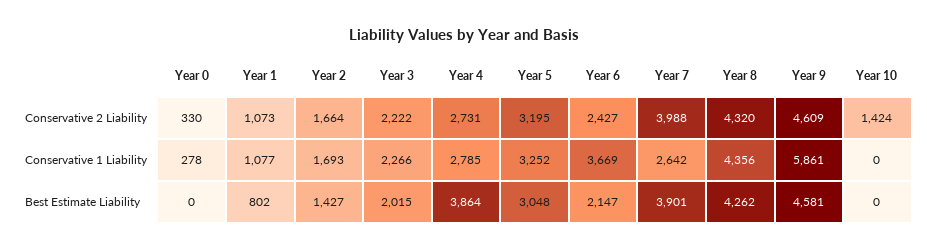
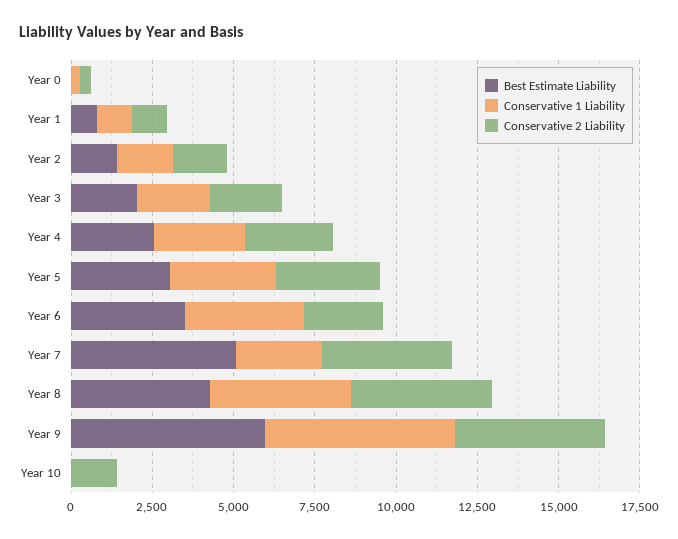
Best Estimate Liability, Year 4: 3864 -> 2500
Best Estimate Liability, Year 6: 2147 -> 3500
Best Estimate Liability, Year 7: 3901 -> 5000
Best Estimate Liability, Year 9: 4581 -> 6000

